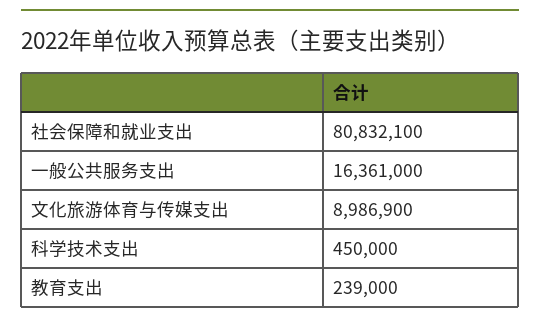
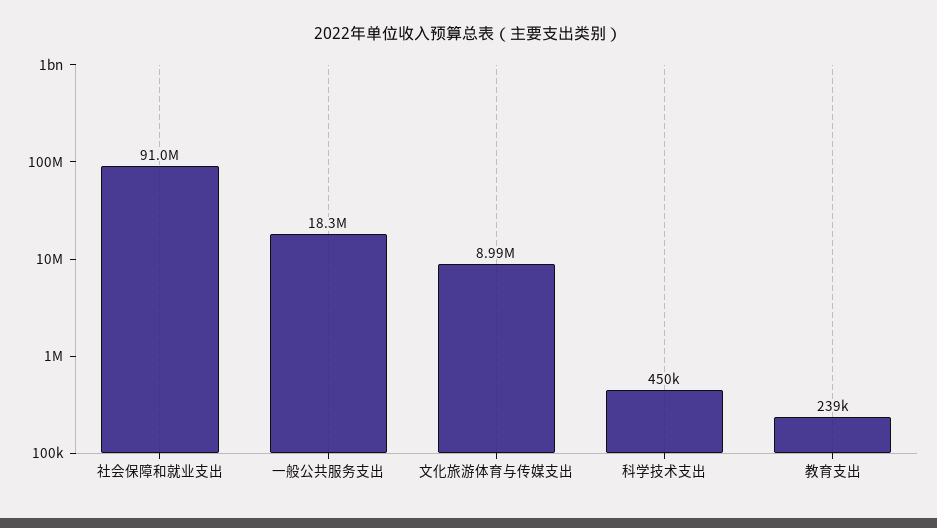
社会保障和就业支出: 80832100 -> 91000000
一般公共服务支出: 16361000 -> 18300000

